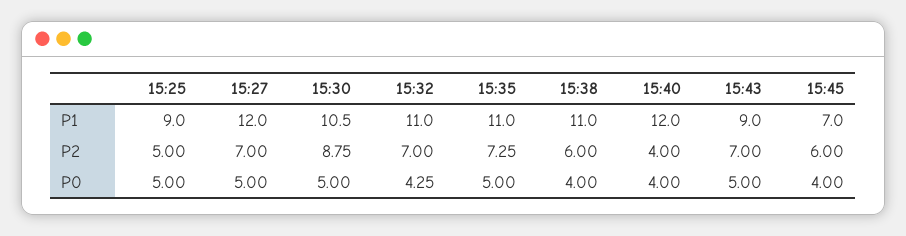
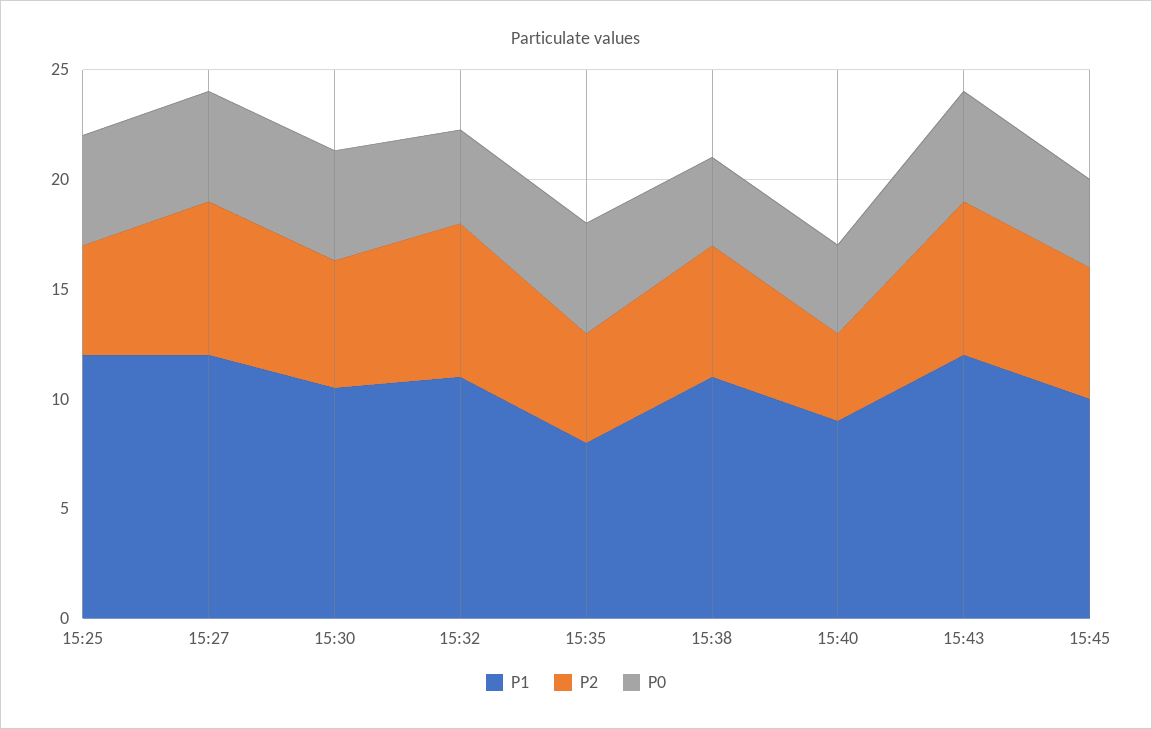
P1, 15:25: 9 -> 12
P1, 15:35: 11 -> 8
P1, 15:40: 12 -> 9
P1, 15:43: 9 -> 12
P1, 15:45: 7 -> 10
P2, 15:30: 8.75 -> 6
P2, 15:35: 7.25 -> 5

